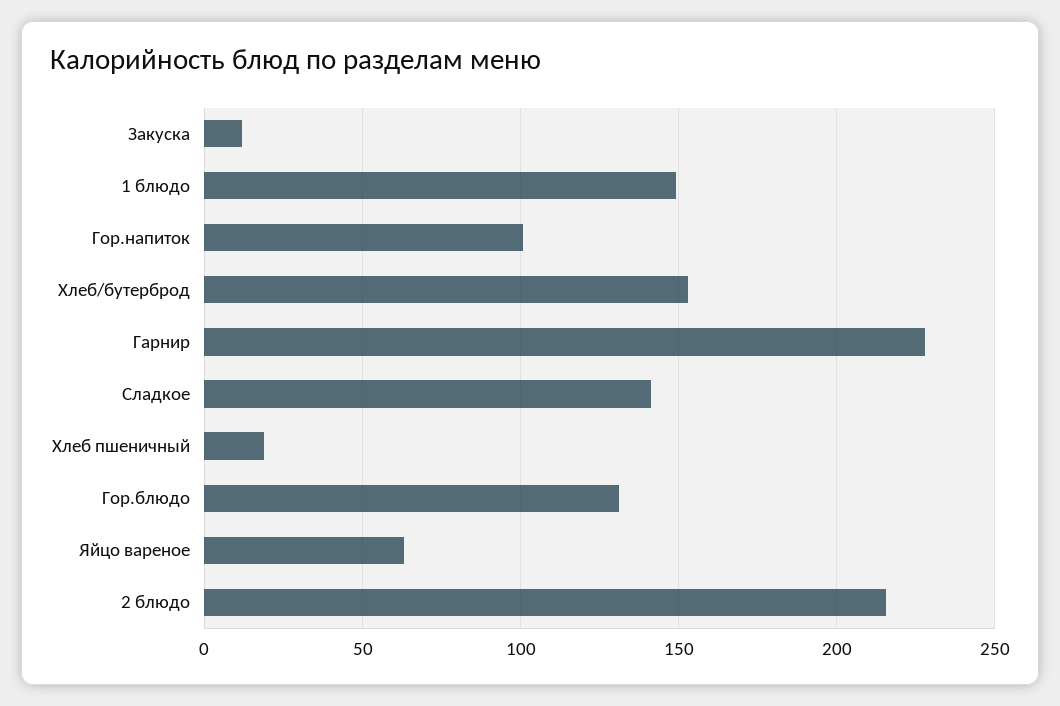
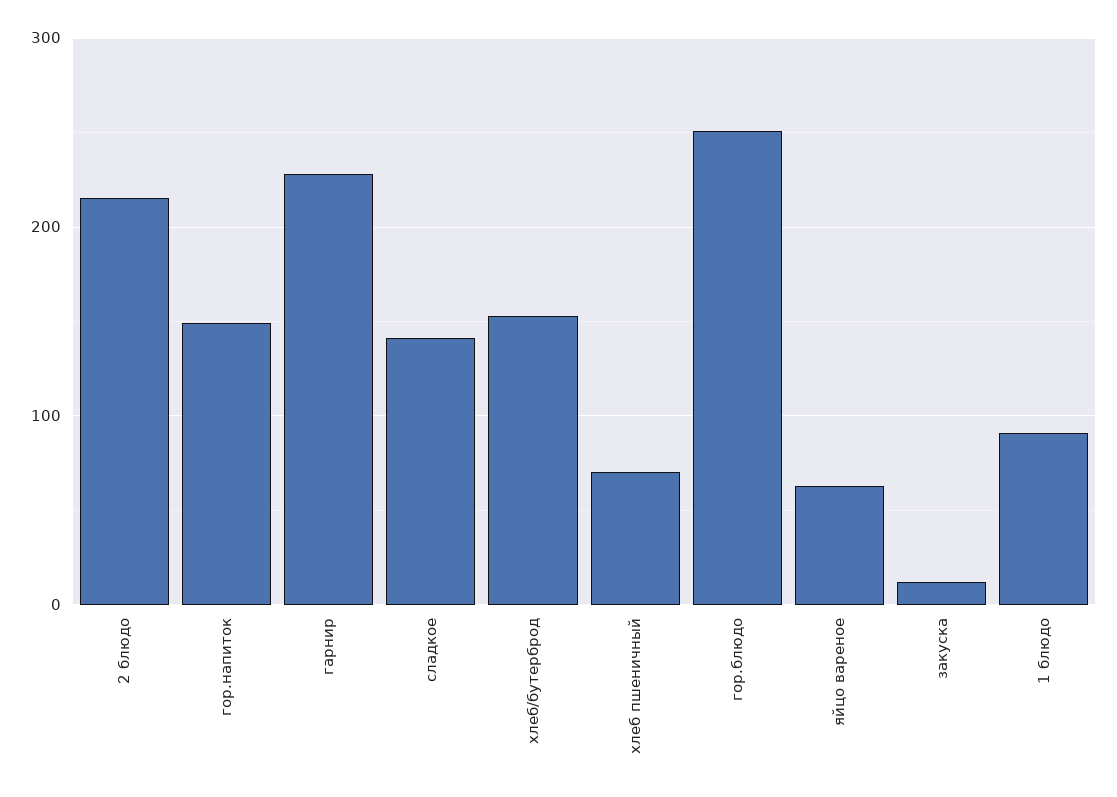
1 блюдо: 150 -> 90
Гор.напиток: 100 -> 150
Хлеб пшеничный: 20 -> 70
Гор.блюдо: 130 -> 250

